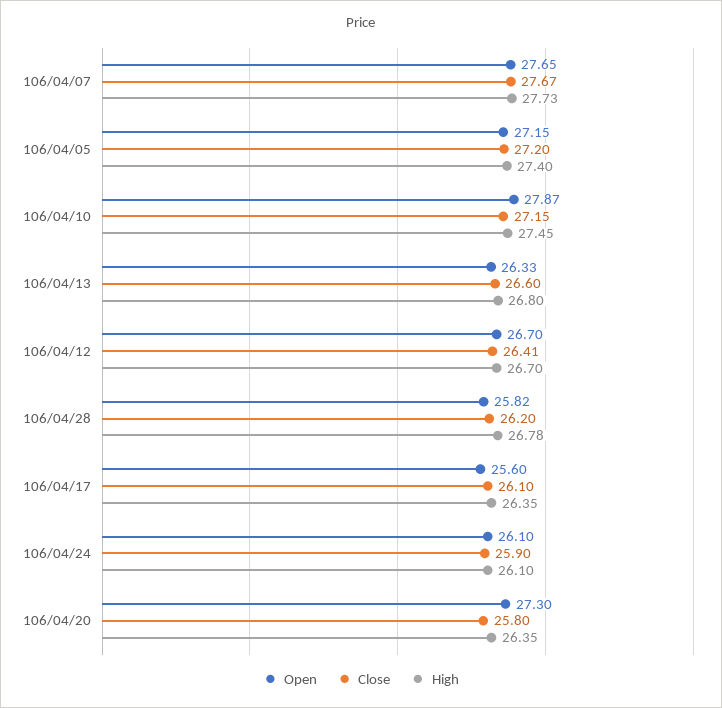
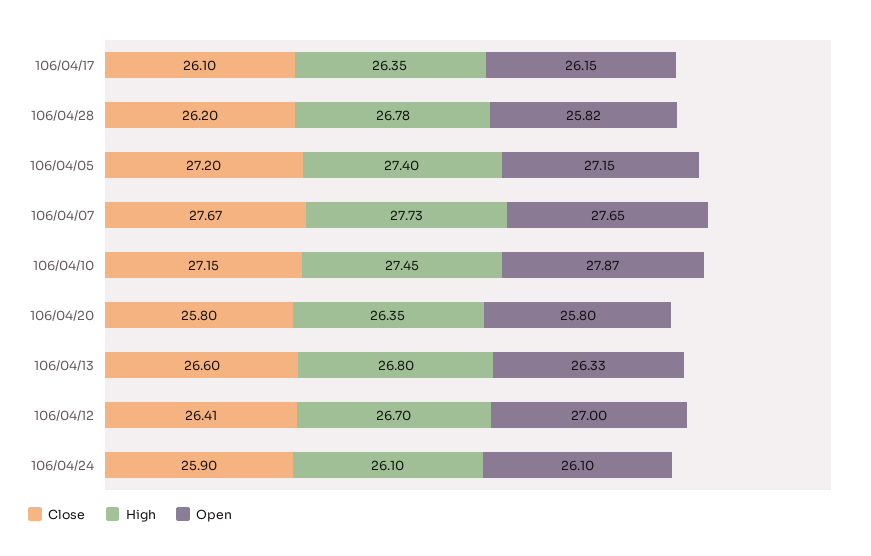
Open, 106/04/12: 26.7 -> 27
Open, 106/04/17: 25.6 -> 26.15
Open, 106/04/20: 27.3 -> 25.8

